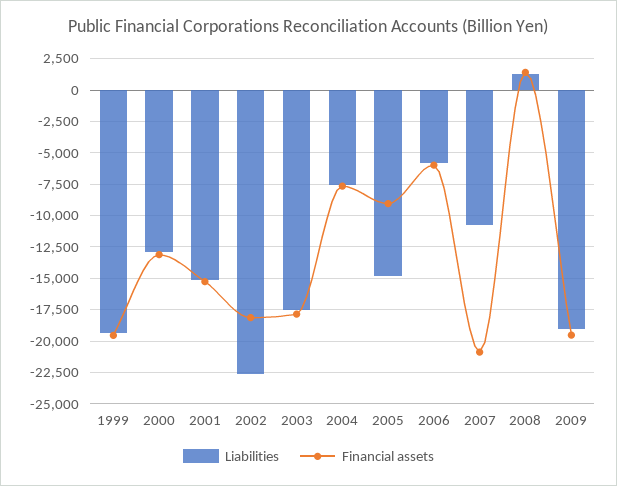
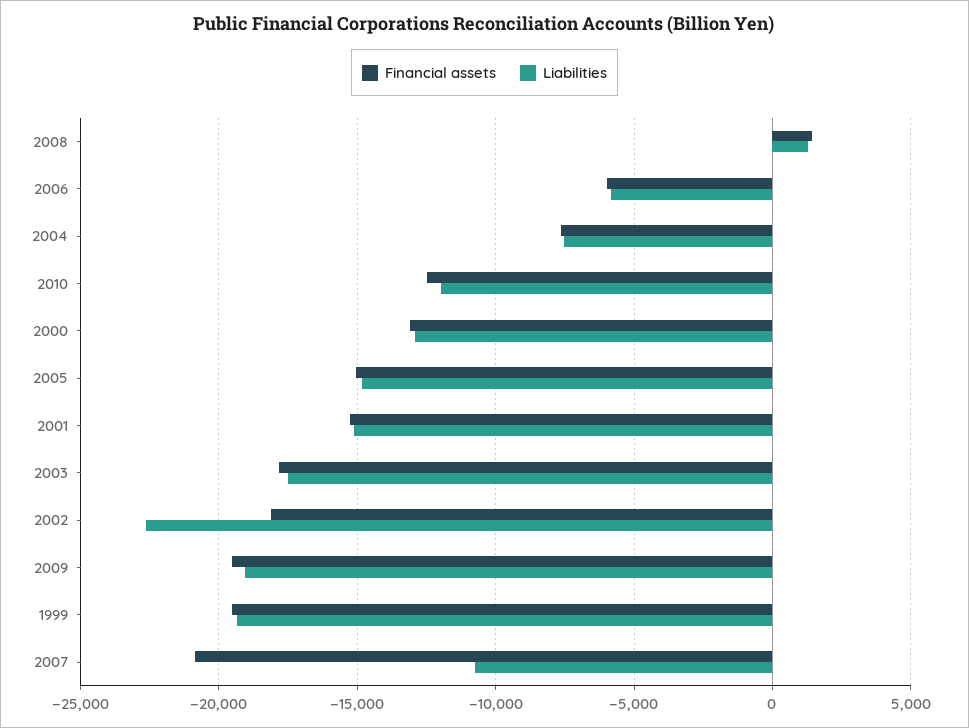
Financial assets, 2005: -9000 -> -15000
Financial assets, 2010: none -> -12500
Liabilities, 2010: none -> -12000

